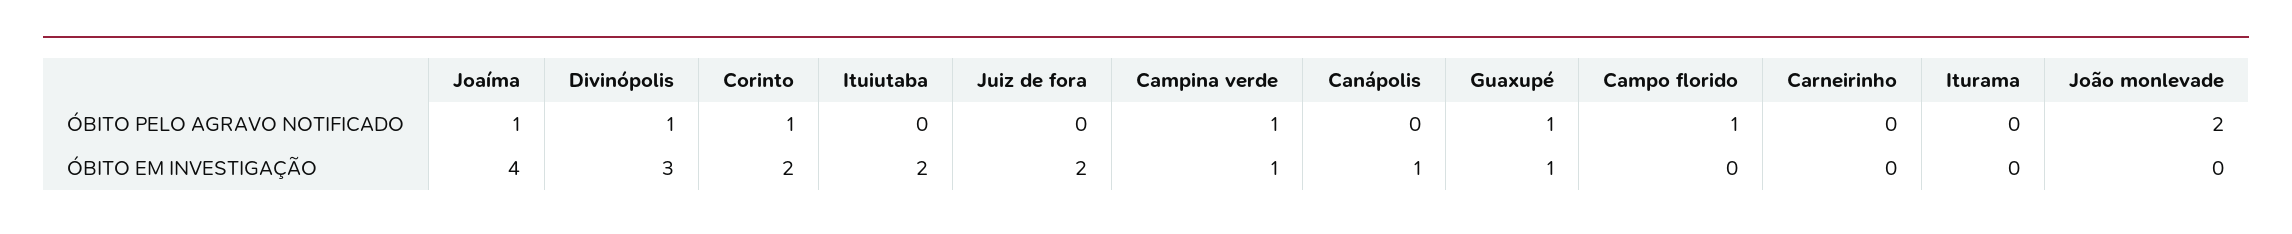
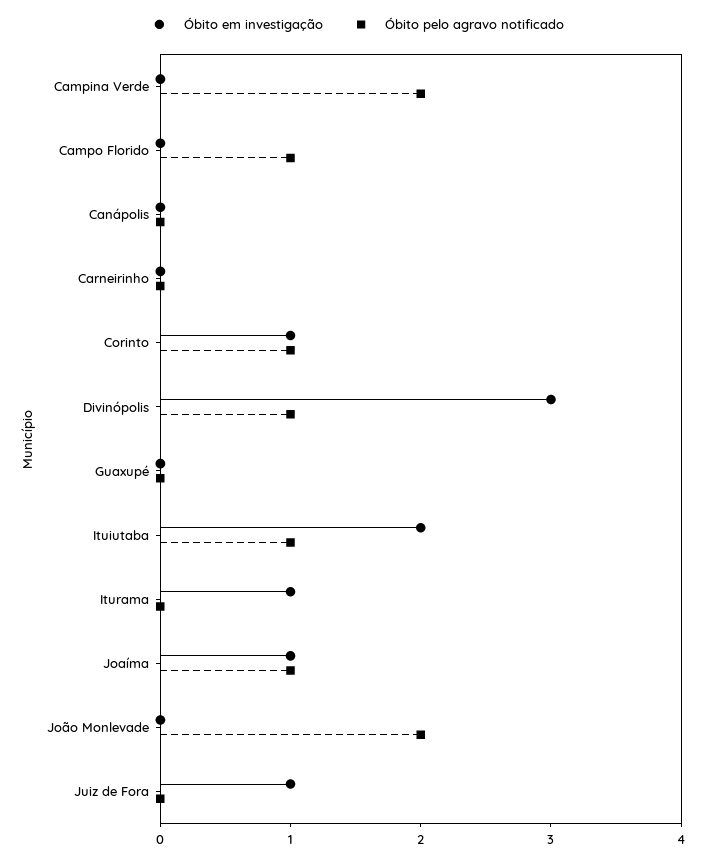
ÓBITO PELO AGRAVO NOTIFICADO, Ituiutaba: 0 -> 1
ÓBITO PELO AGRAVO NOTIFICADO, Campina verde: 1 -> 2
ÓBITO PELO AGRAVO NOTIFICADO, Guaxupé: 1 -> 0
ÓBITO EM INVESTIGAÇÃO, Joaíma: 4 -> 1
ÓBITO EM INVESTIGAÇÃO, Corinto: 2 -> 1
ÓBITO EM INVESTIGAÇÃO, Juiz de fora: 2 -> 1
ÓBITO EM INVESTIGAÇÃO, Campina verde: 1 -> 0
ÓBITO EM INVESTIGAÇÃO, Canápolis: 1 -> 0
ÓBITO EM INVESTIGAÇÃO, Guaxupé: 1 -> 0
ÓBITO EM INVESTIGAÇÃO, Iturama: 0 -> 1

